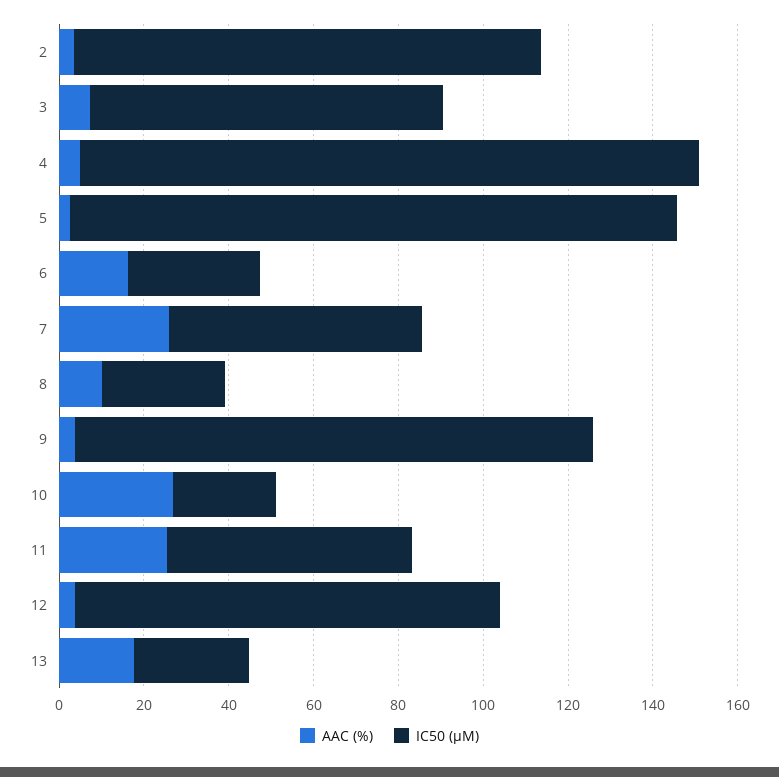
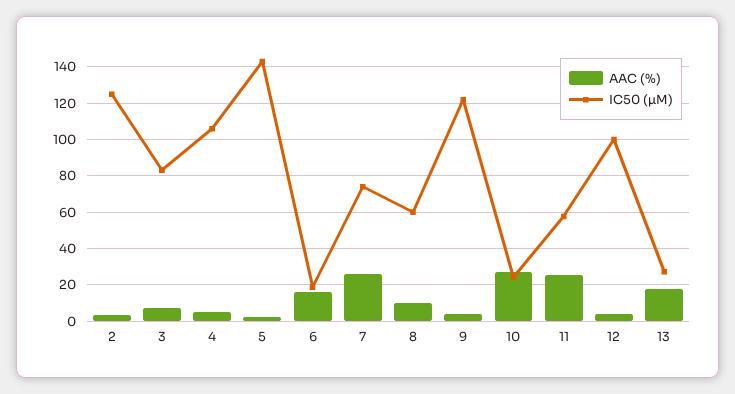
IC50 (µM), 2: 110 -> 125
IC50 (µM), 4: 145 -> 105
IC50 (µM), 6: 30 -> 20
IC50 (µM), 7: 60 -> 75
IC50 (µM), 8: 30 -> 60

